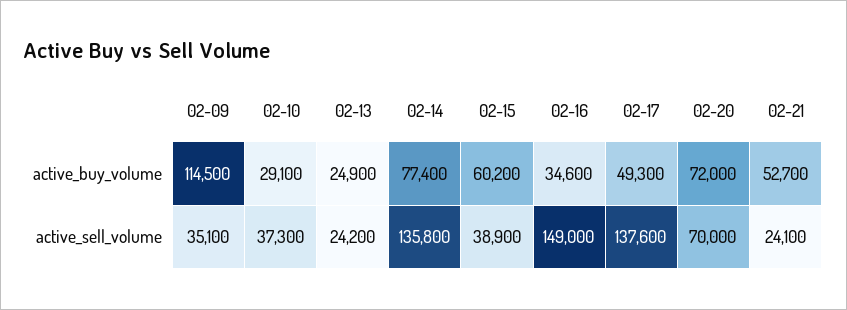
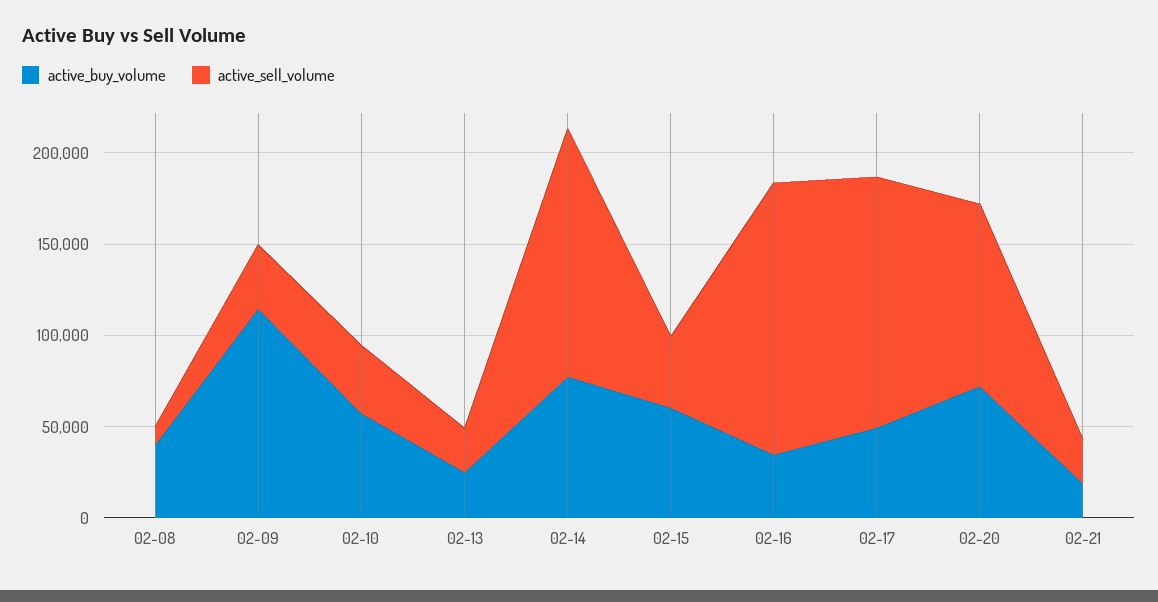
active_buy_volume, 02-10: 29100 -> 60000
active_buy_volume, 02-21: 52700 -> 20000
active_sell_volume, 02-20: 70000 -> 100000
active_buy_volume, 02-08: none -> 40000
active_sell_volume, 02-08: none -> 10000

